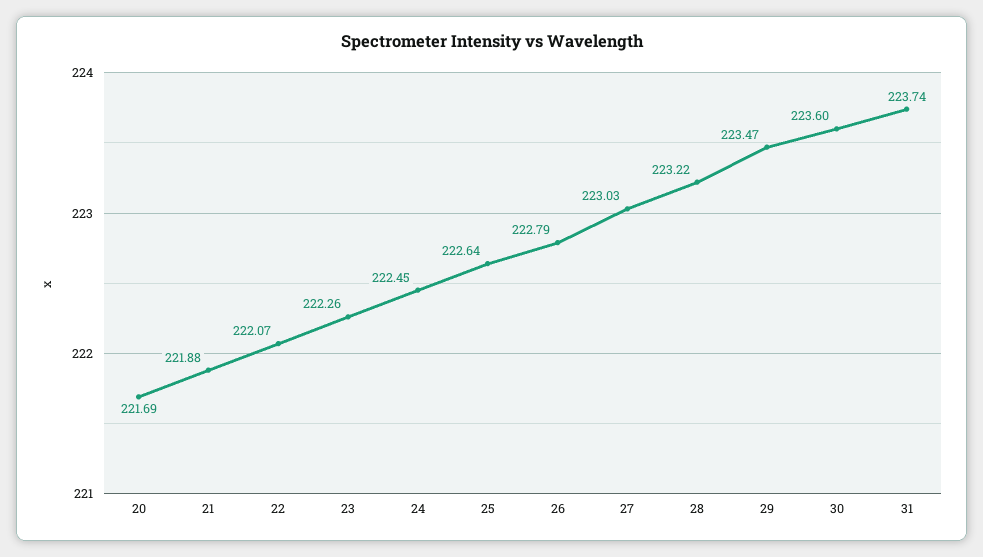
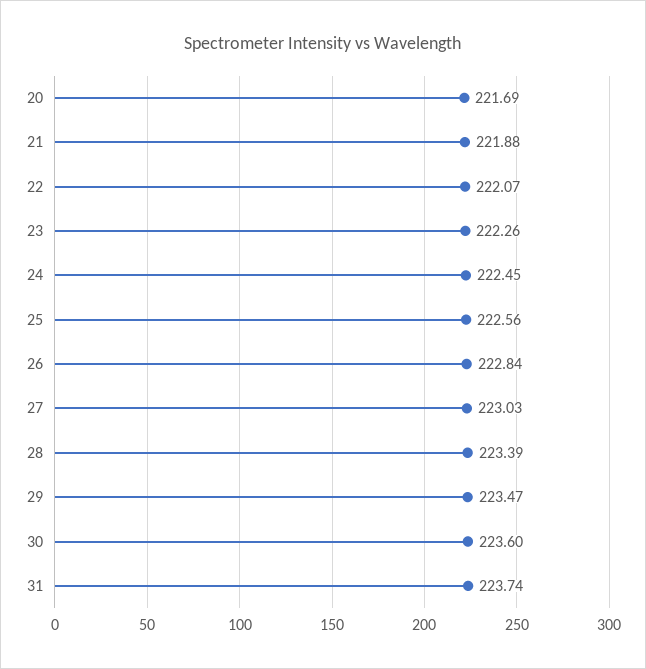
25: 222.64 -> 222.56
26: 222.79 -> 222.84
28: 223.22 -> 223.39

